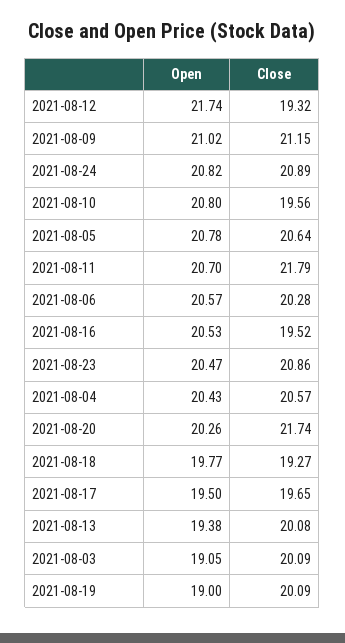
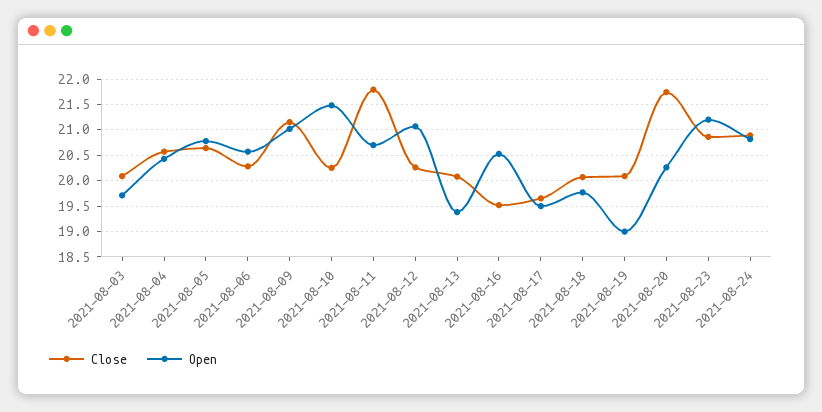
Open, 2021-08-12: 21.74 -> 21
Close, 2021-08-12: 19.32 -> 20.25
Open, 2021-08-10: 20.8 -> 21.5
Close, 2021-08-10: 19.56 -> 20.25
Open, 2021-08-23: 20.47 -> 21.25
Close, 2021-08-18: 19.27 -> 20
Open, 2021-08-03: 19.05 -> 19.75

